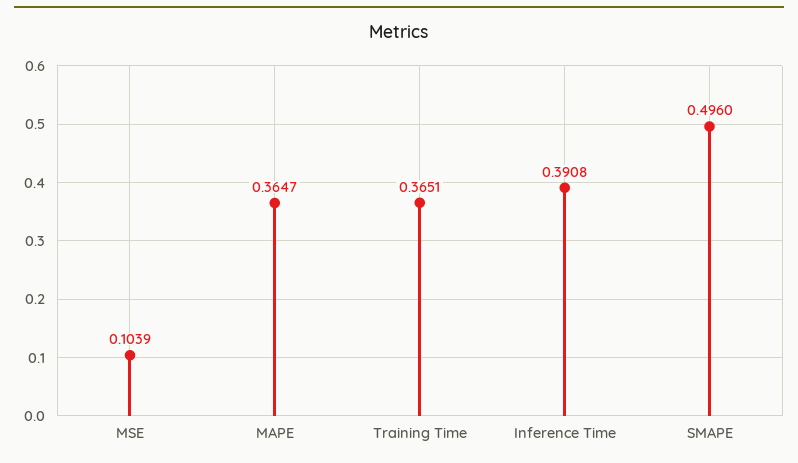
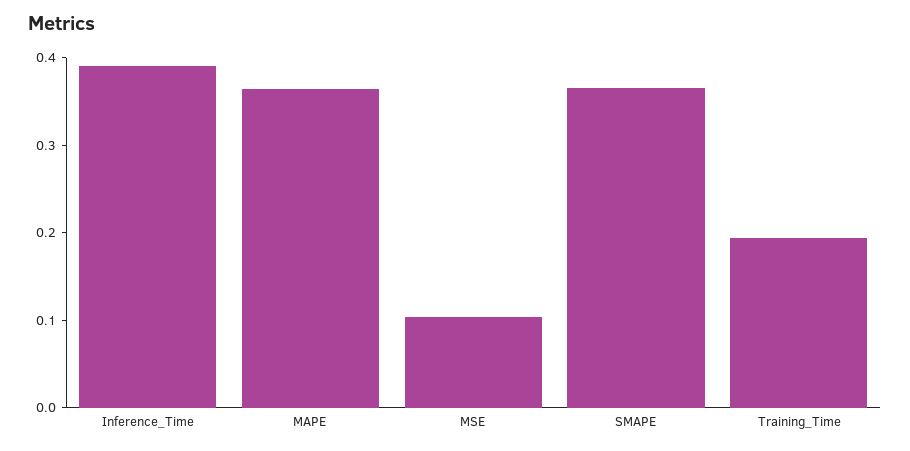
Training Time: 0.3651 -> 0.2
SMAPE: 0.496 -> 0.36

